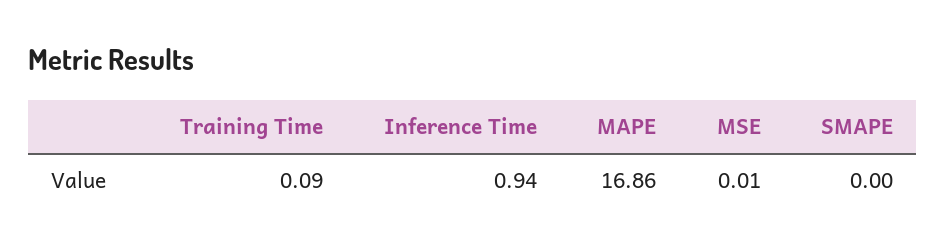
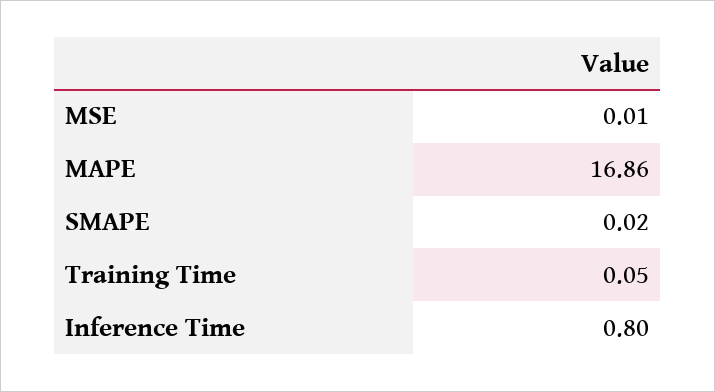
Training Time: 0.09 -> 0.05
Inference Time: 0.94 -> 0.8
SMAPE: 0 -> 0.02

